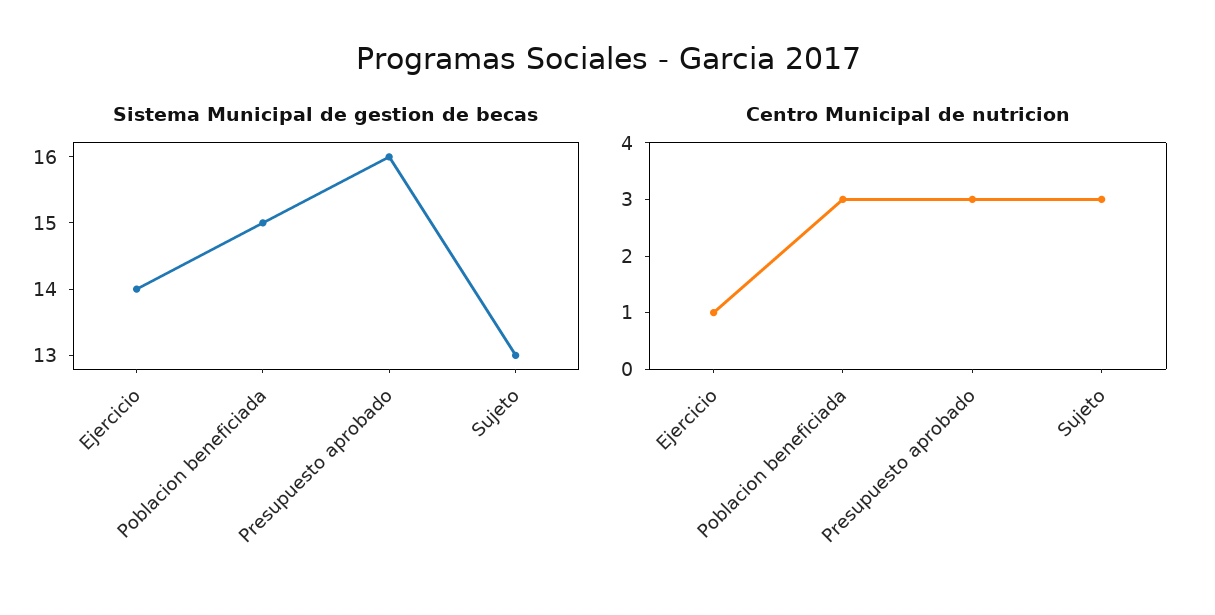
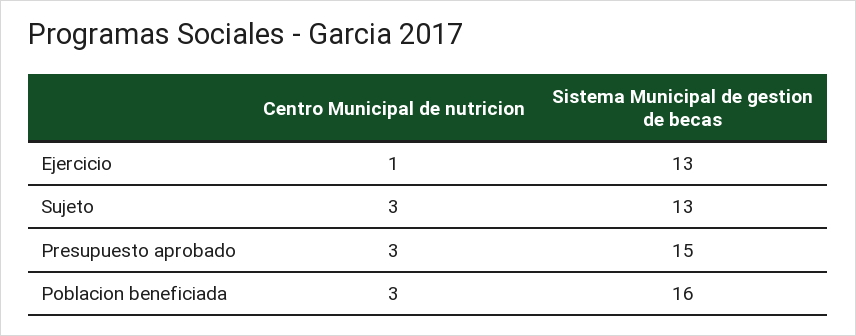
Sistema Municipal de gestion de becas, Ejercicio: 14 -> 13
Sistema Municipal de gestion de becas, Poblacion beneficiada: 15 -> 16
Sistema Municipal de gestion de becas, Presupuesto aprobado: 16 -> 15

